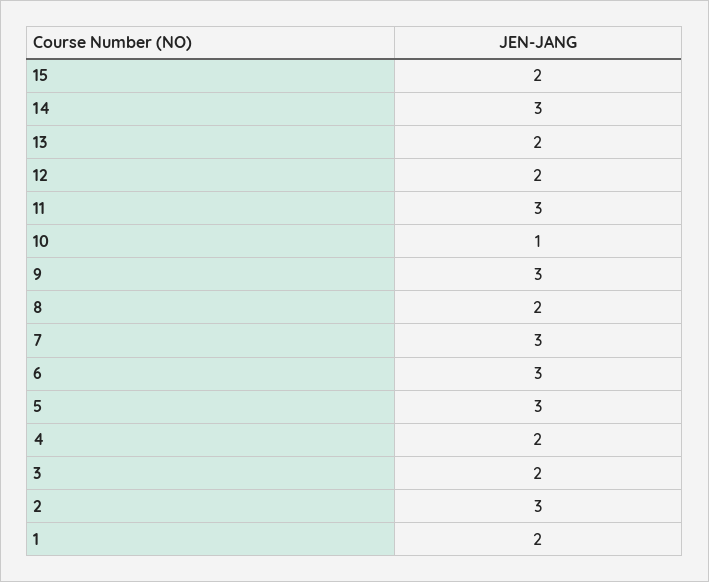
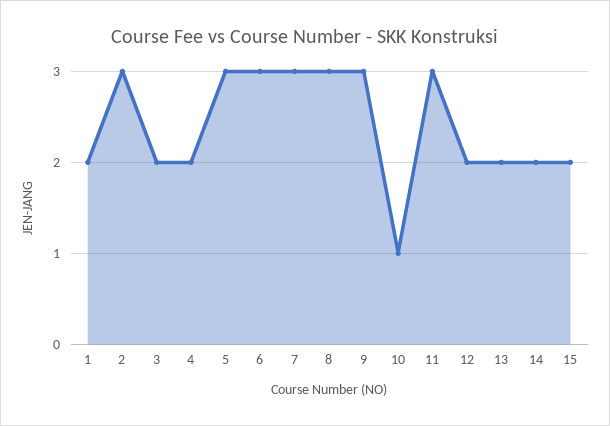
14: 3 -> 2
8: 2 -> 3

